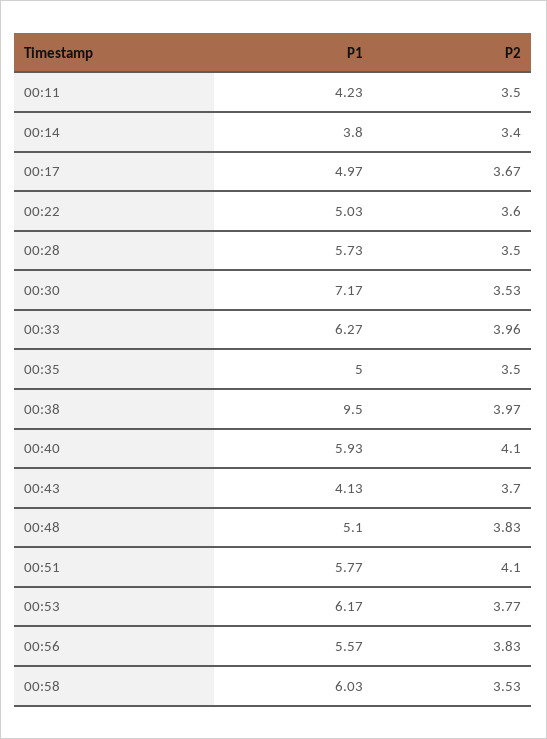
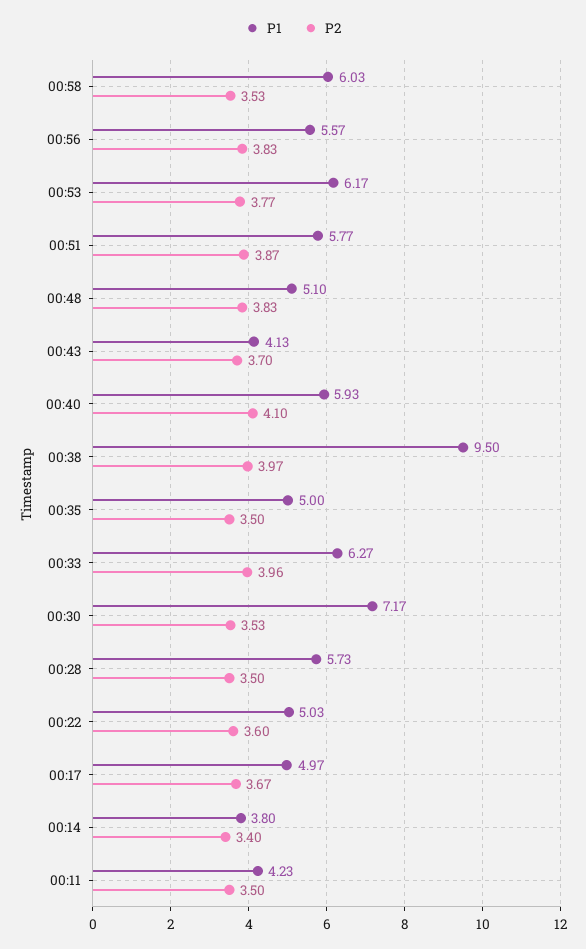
P2, 00:51: 4.1 -> 3.87

